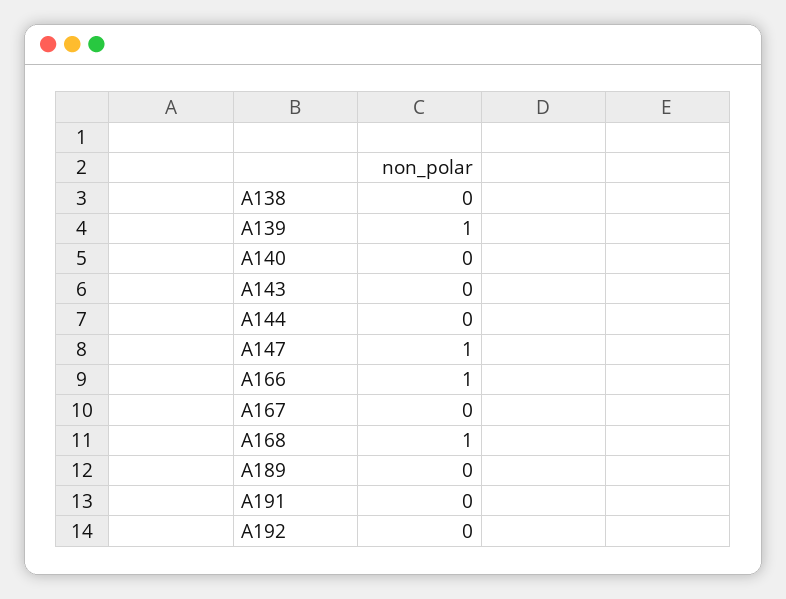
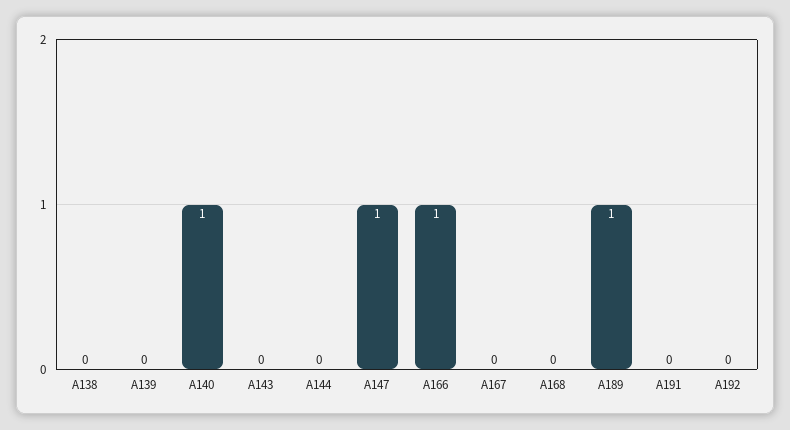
A139: 1 -> 0
A140: 0 -> 1
A168: 1 -> 0
A189: 0 -> 1

